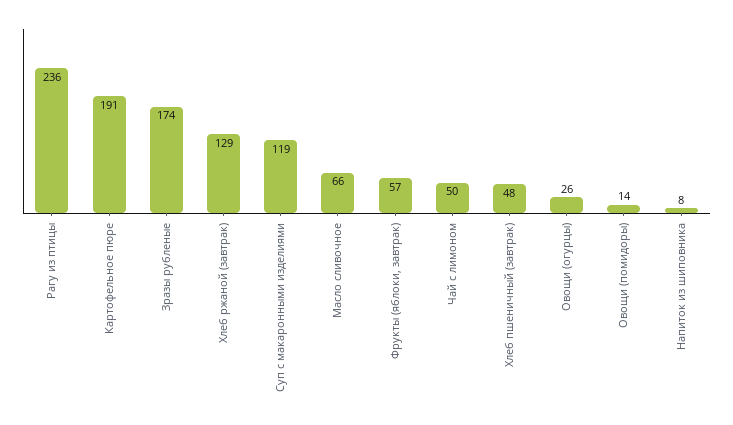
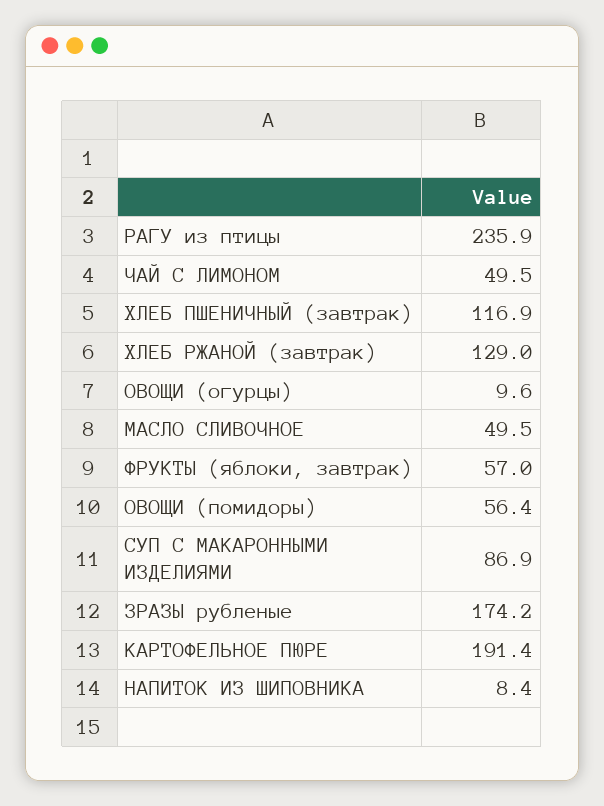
Суп с макаронными изделиями: 119 -> 86.9
Масло сливочное: 66 -> 49.5
Хлеб пшеничный (завтрак): 48 -> 116.9
Овощи (огурцы): 26 -> 9.6
Овощи (помидоры): 14 -> 56.4

